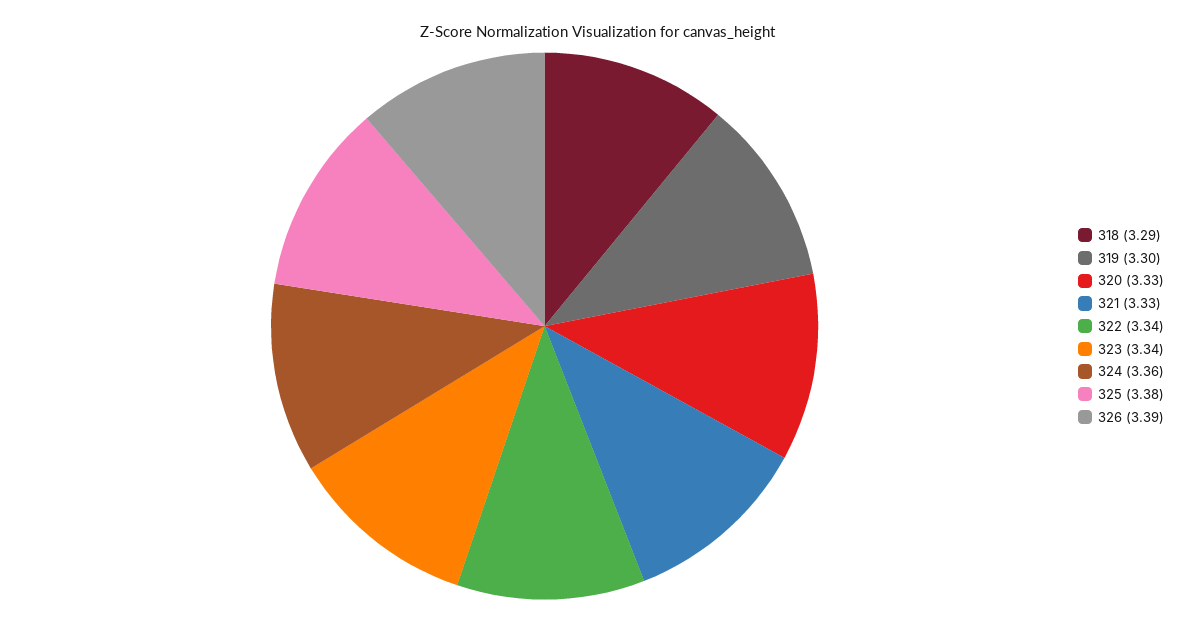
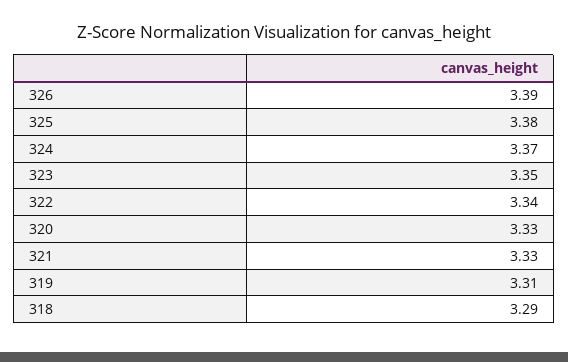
319: 3.3 -> 3.31
323: 3.34 -> 3.35
324: 3.36 -> 3.37

